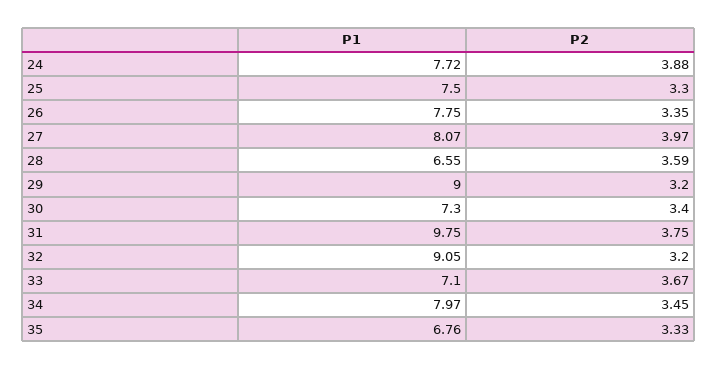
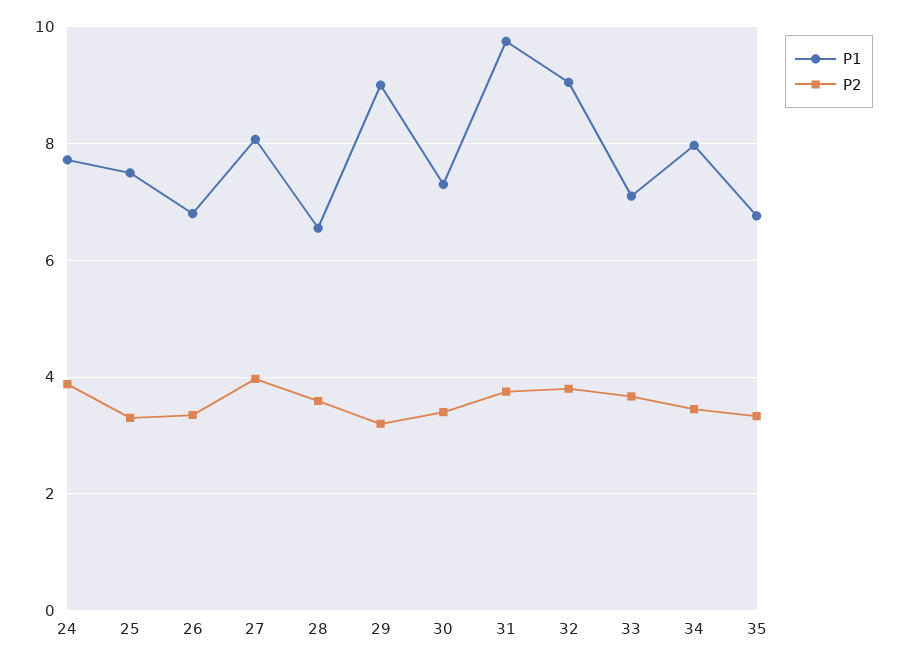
P1, 26: 7.75 -> 6.8
P2, 32: 3.2 -> 3.8

